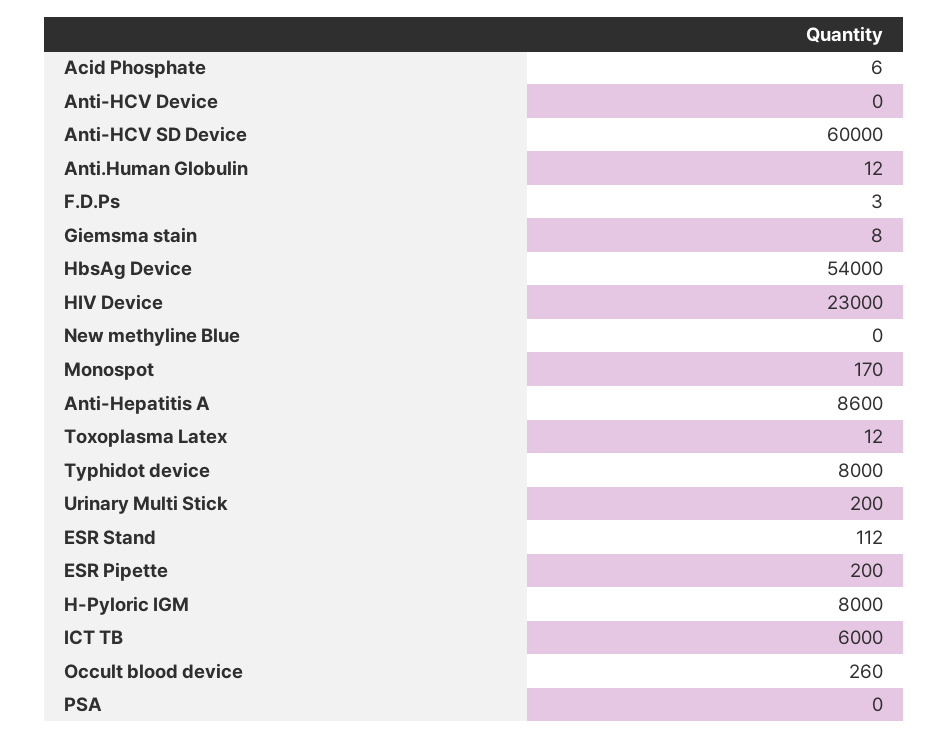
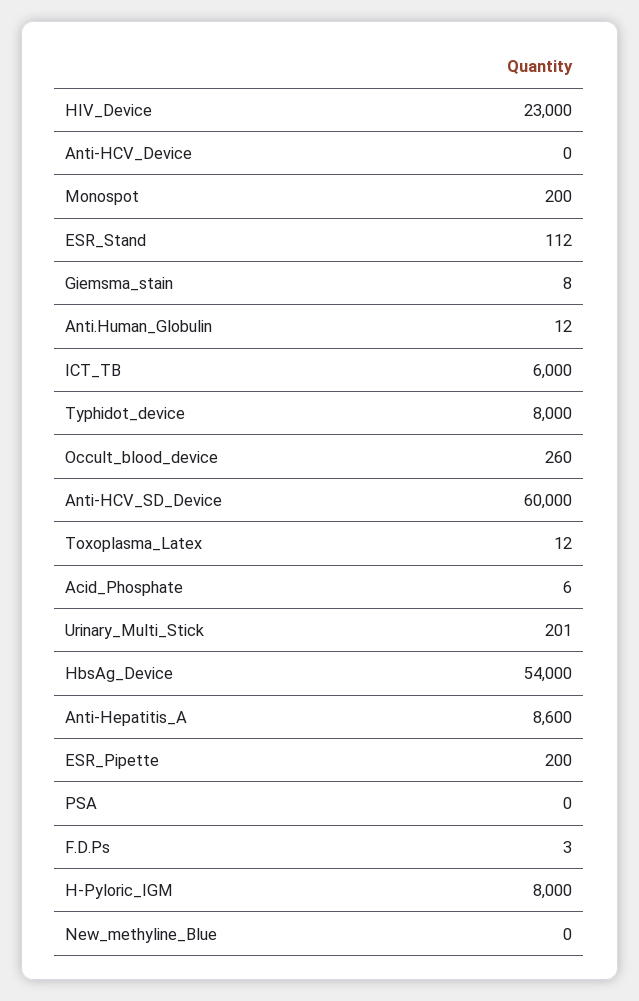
Monospot: 170 -> 200
Urinary Multi Stick: 200 -> 201

